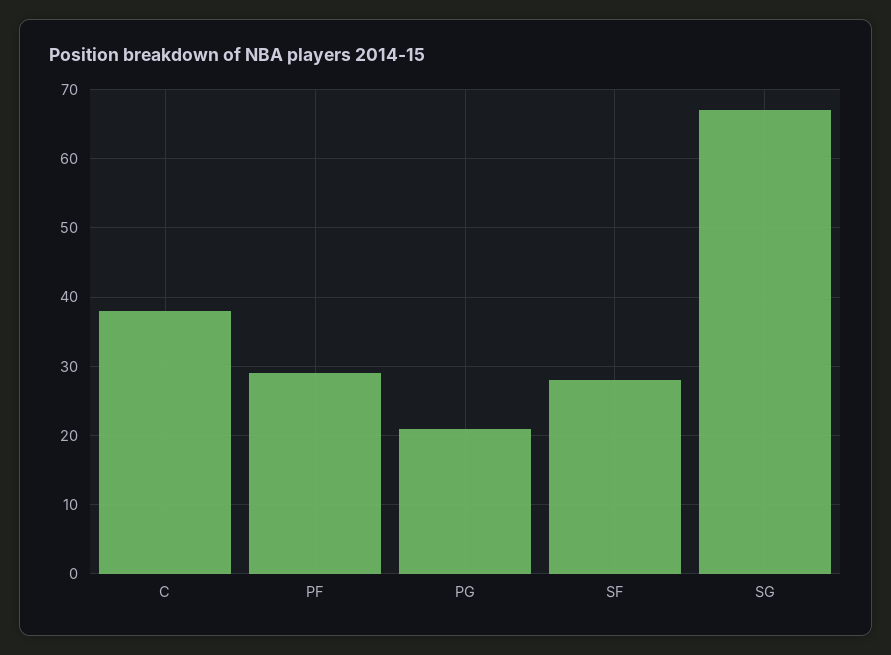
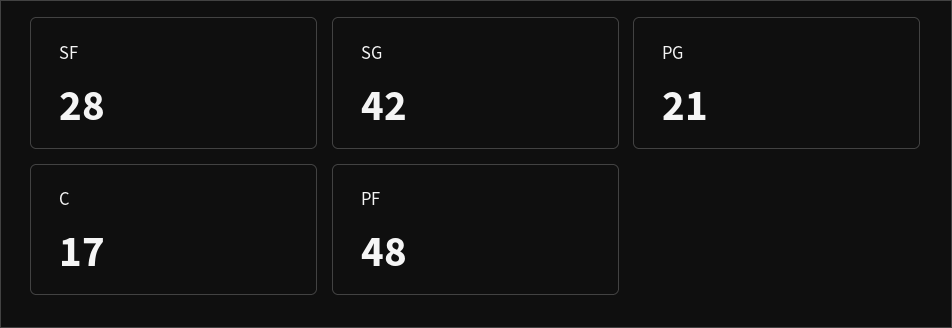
C: 38 -> 17
PF: 29 -> 48
SG: 67 -> 42

